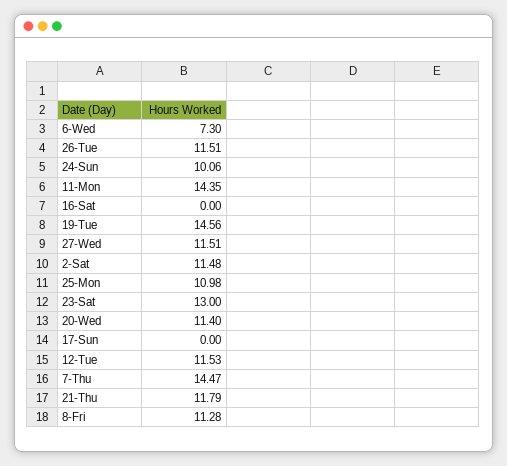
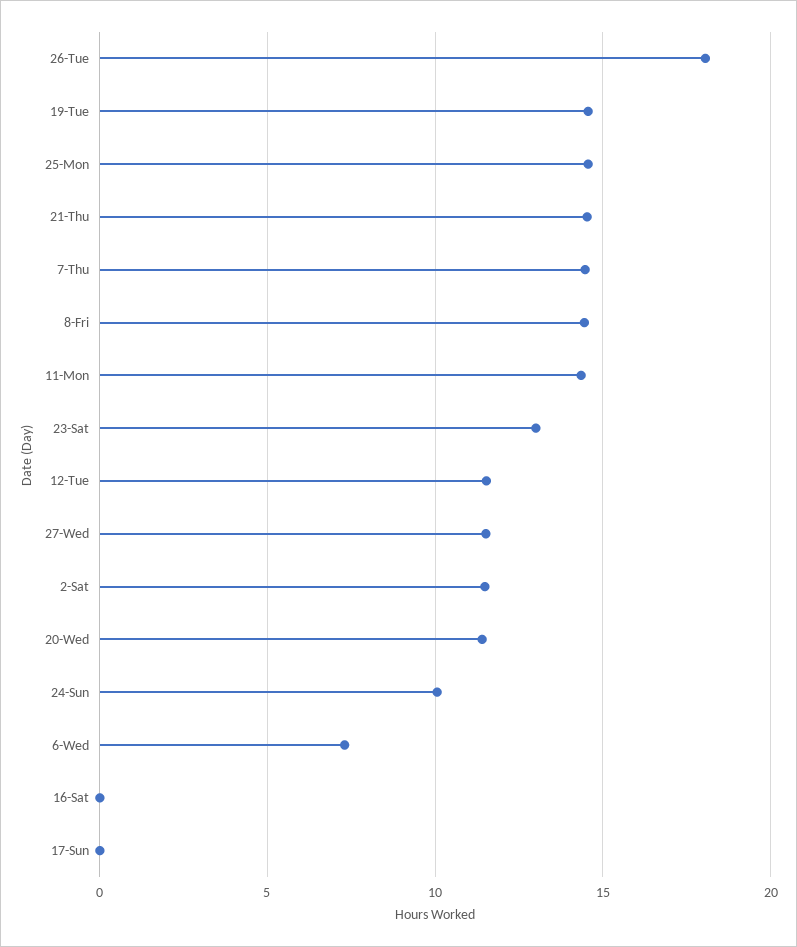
26-Tue: 11.51 -> 18
25-Mon: 10.98 -> 14.5
21-Thu: 11.79 -> 14.5
8-Fri: 11.28 -> 14.5

